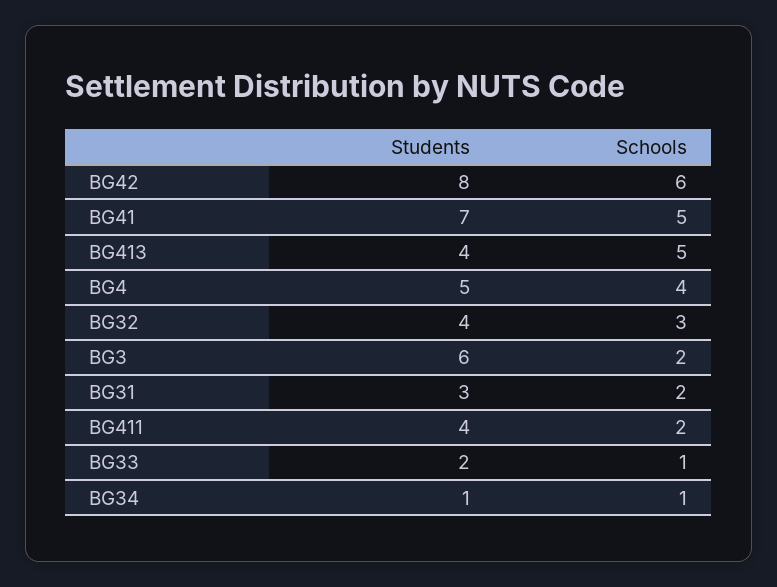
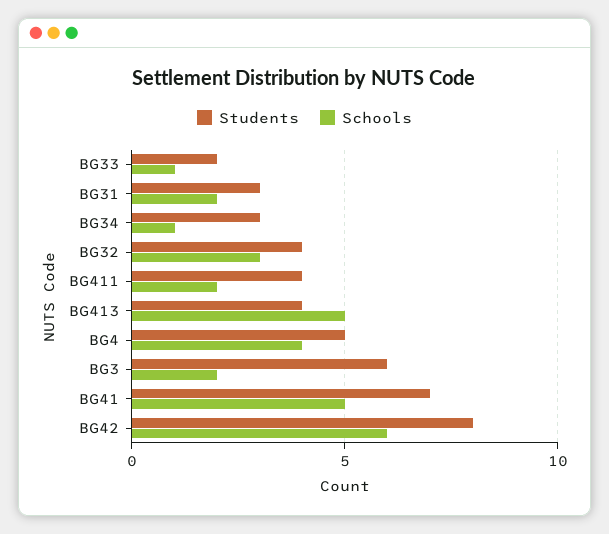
Students, BG34: 1 -> 3

